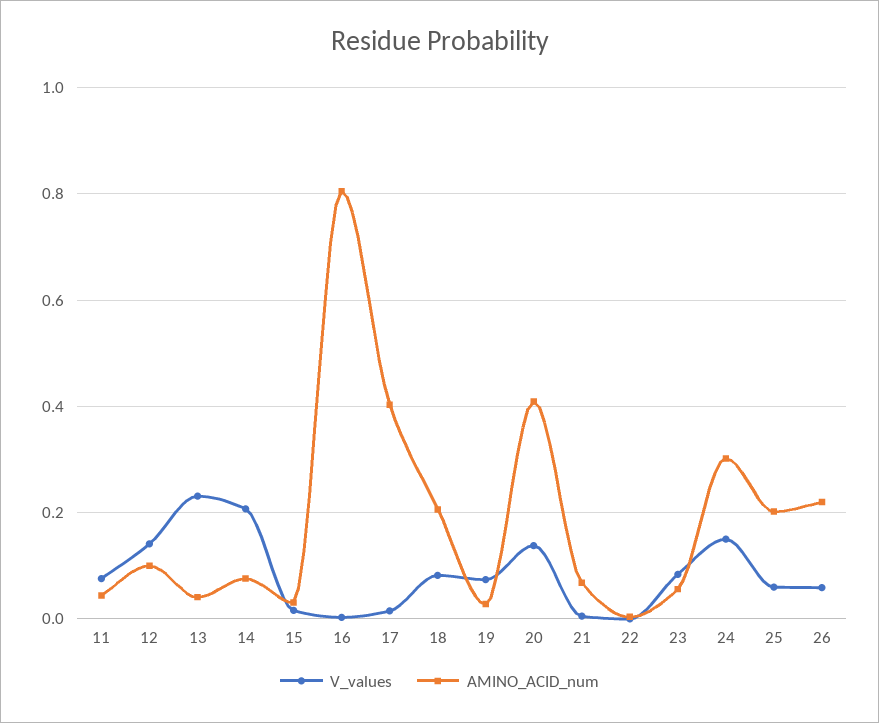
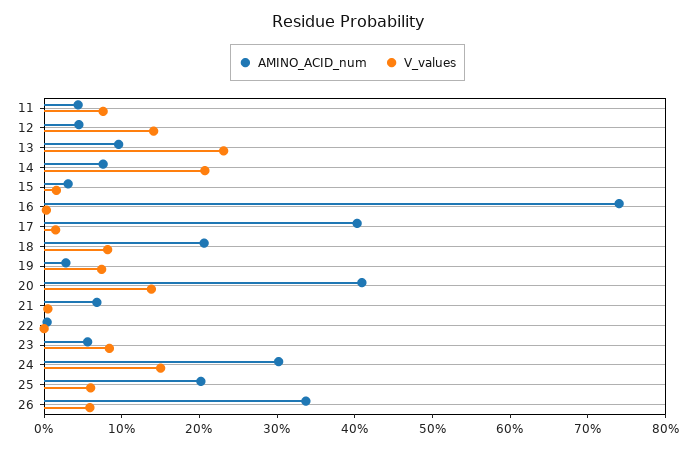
AMINO_ACID_num, 12: 0.1 -> 0.04
AMINO_ACID_num, 13: 0.04 -> 0.1
AMINO_ACID_num, 16: 0.8 -> 0.74
AMINO_ACID_num, 26: 0.22 -> 0.34

